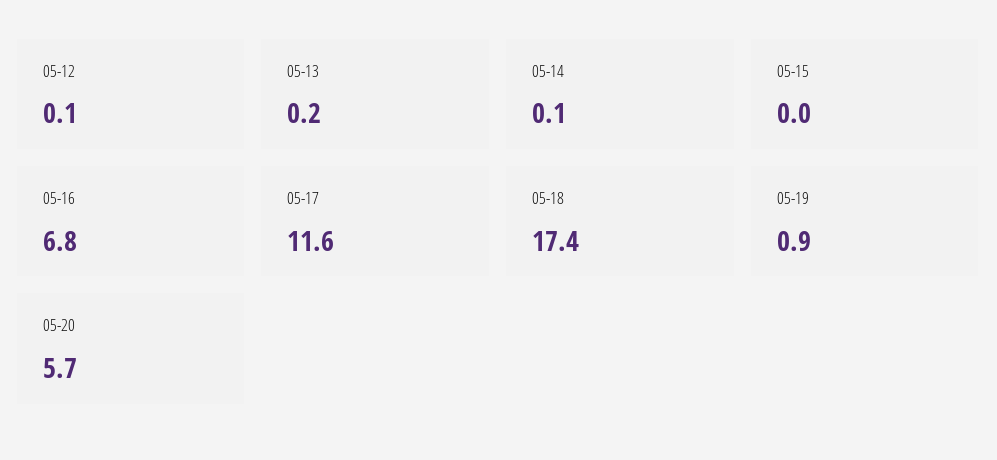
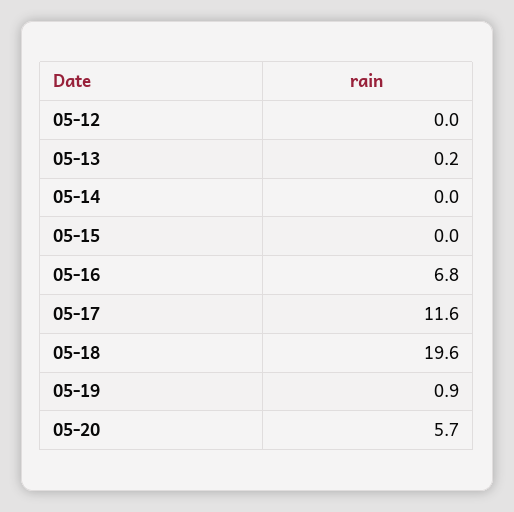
05-12: 0.1 -> 0
05-14: 0.1 -> 0
05-18: 17.4 -> 19.6

